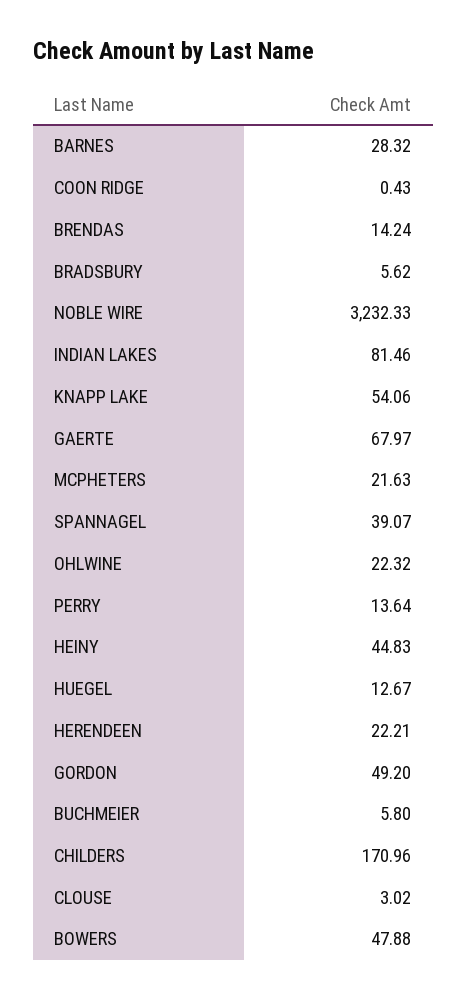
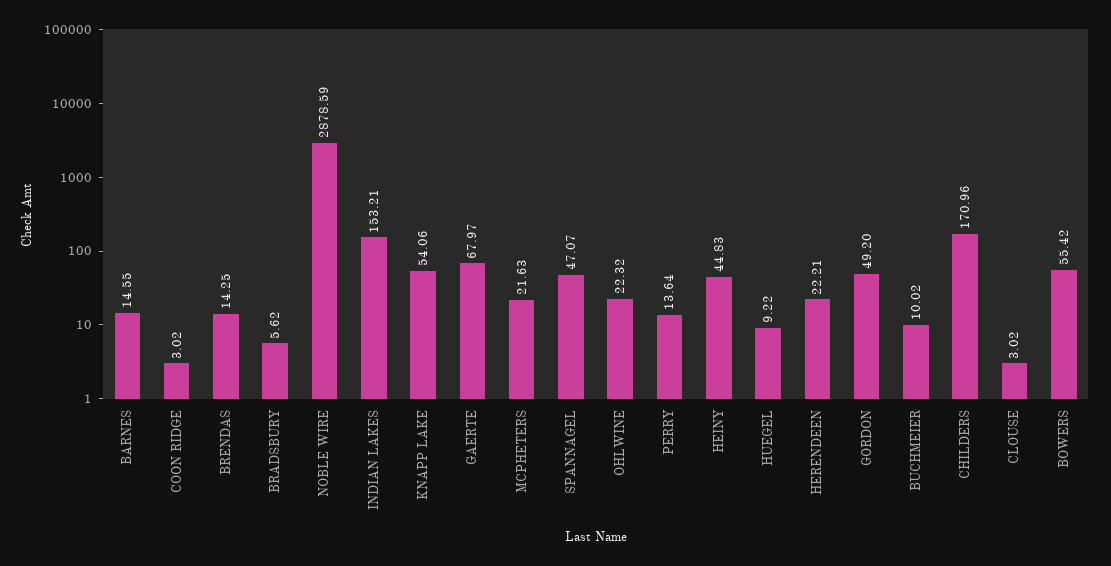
BARNES: 28.32 -> 14.55
COON RIDGE: 0.43 -> 3.02
BRENDAS: 14.24 -> 14.25
NOBLE WIRE: 3232.33 -> 2878.59
INDIAN LAKES: 81.46 -> 153.21
SPANNAGEL: 39.07 -> 47.07
HUEGEL: 12.67 -> 9.22
BUCHMEIER: 5.8 -> 10.02
BOWERS: 47.88 -> 55.42

